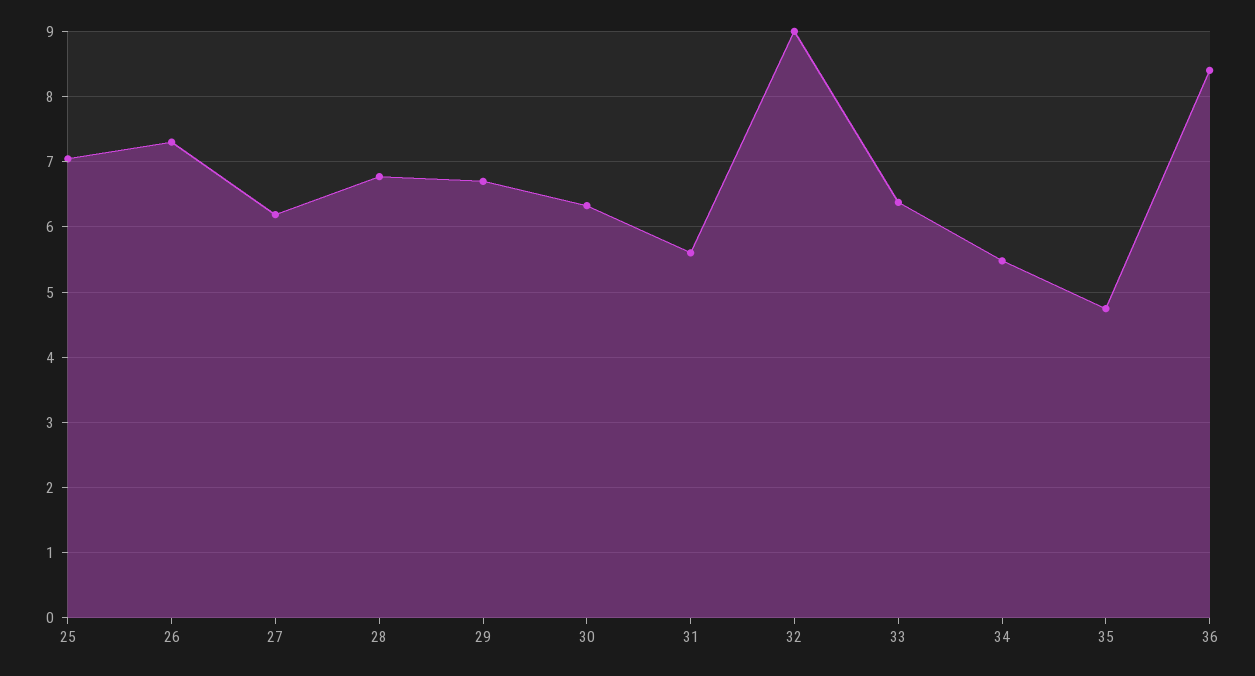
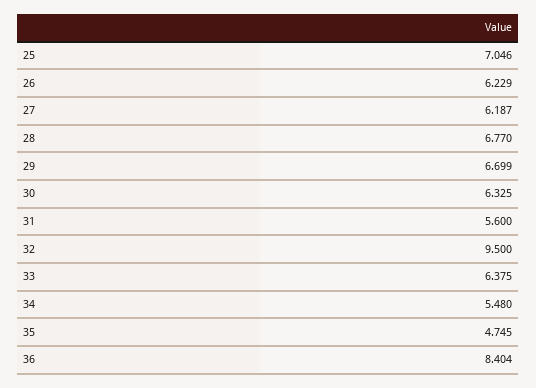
26: 7.3 -> 6.229
32: 9 -> 9.5

